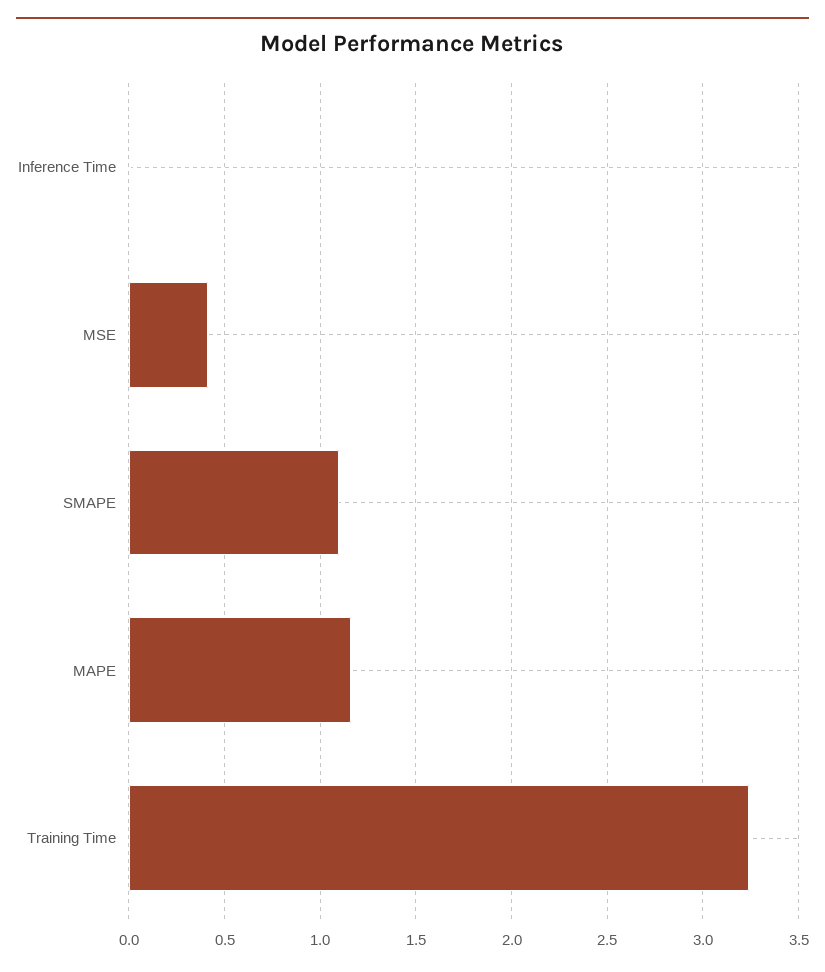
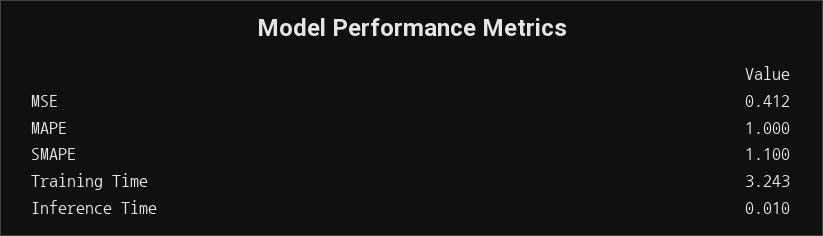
MAPE: 1.15 -> 1

